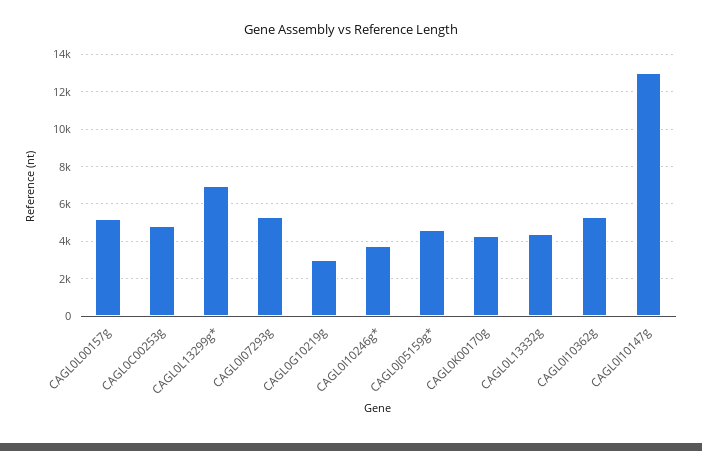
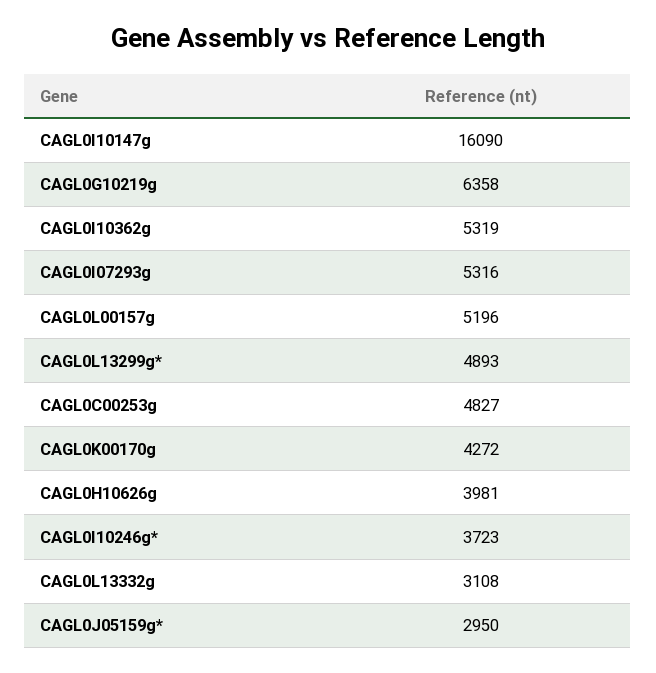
CAGL0L13299g*: 7000 -> 4893
CAGL0G10219g: 3000 -> 6358
CAGL0J05159g*: 4500 -> 2950
CAGL0L13332g: 4500 -> 3108
CAGL0I10147g: 13000 -> 16090
CAGL0H10626g: none -> 3981

